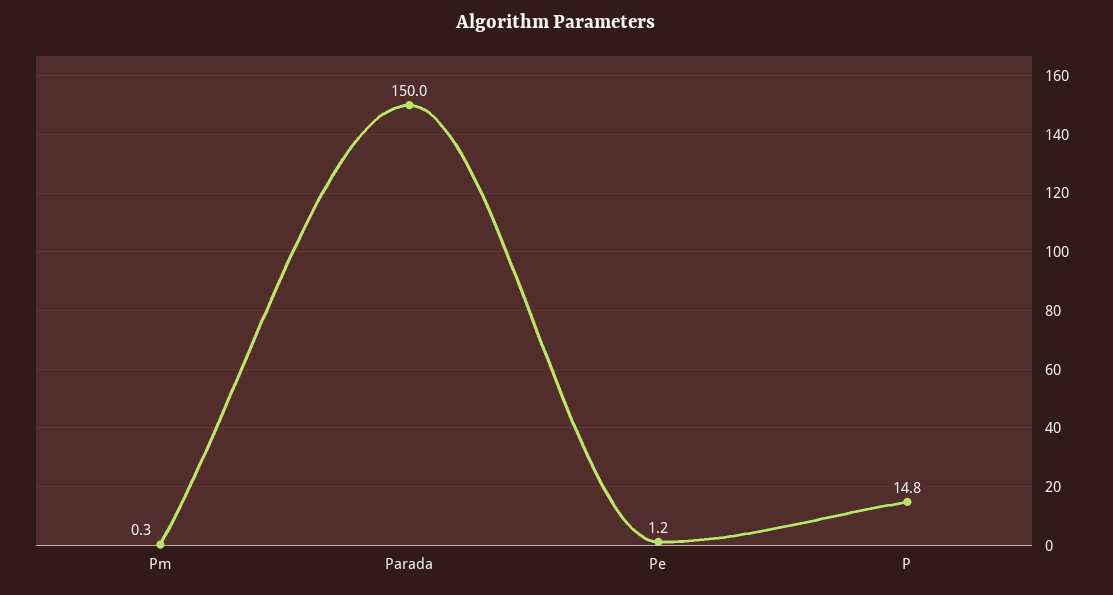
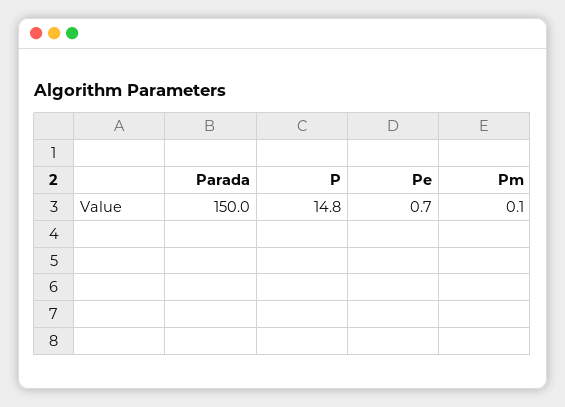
Pm: 0.3 -> 0.1
Pe: 1.2 -> 0.7

